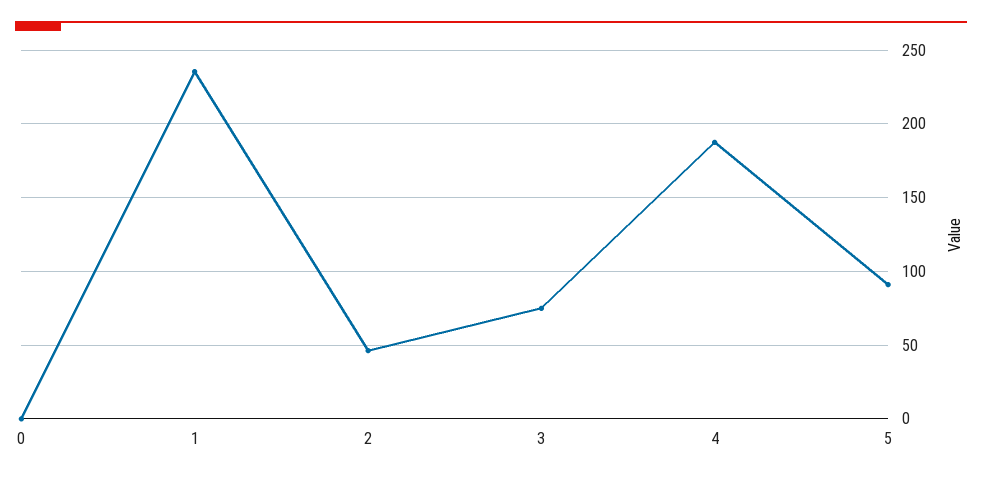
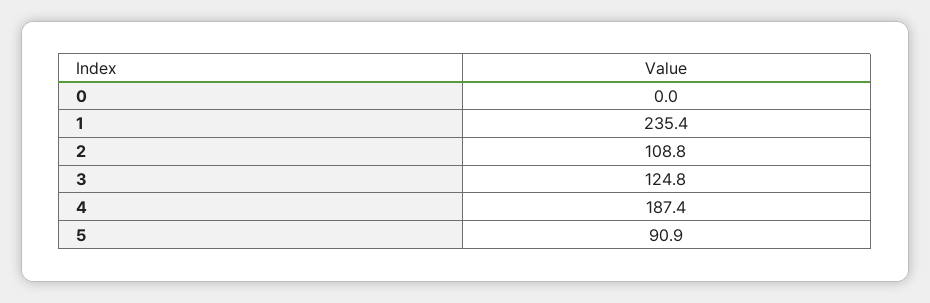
2: 45 -> 108.8
3: 75 -> 124.8

